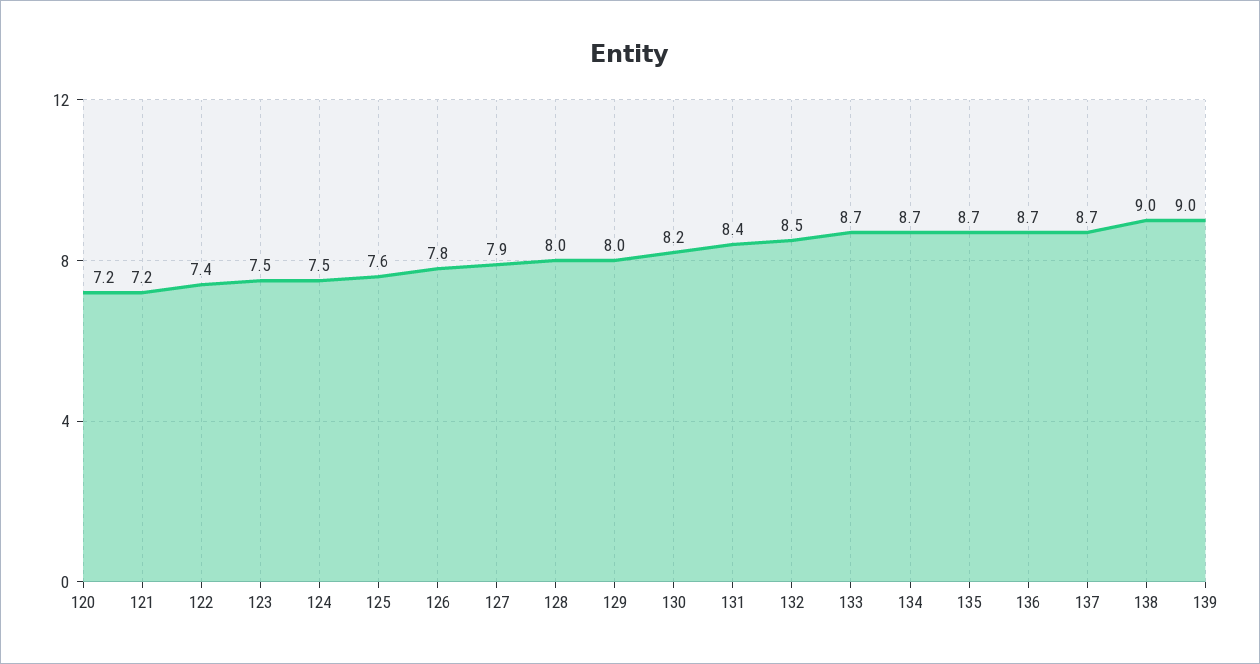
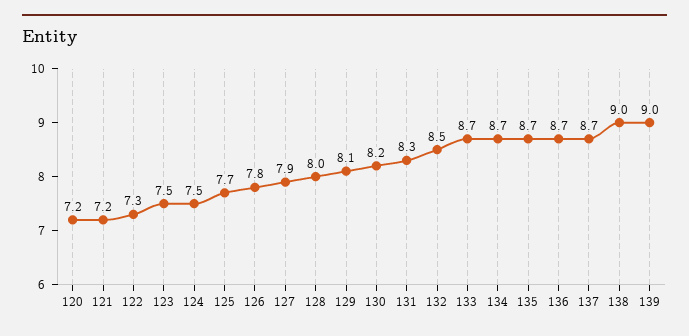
122: 7.4 -> 7.3
125: 7.6 -> 7.7
129: 8 -> 8.1
131: 8.4 -> 8.3

